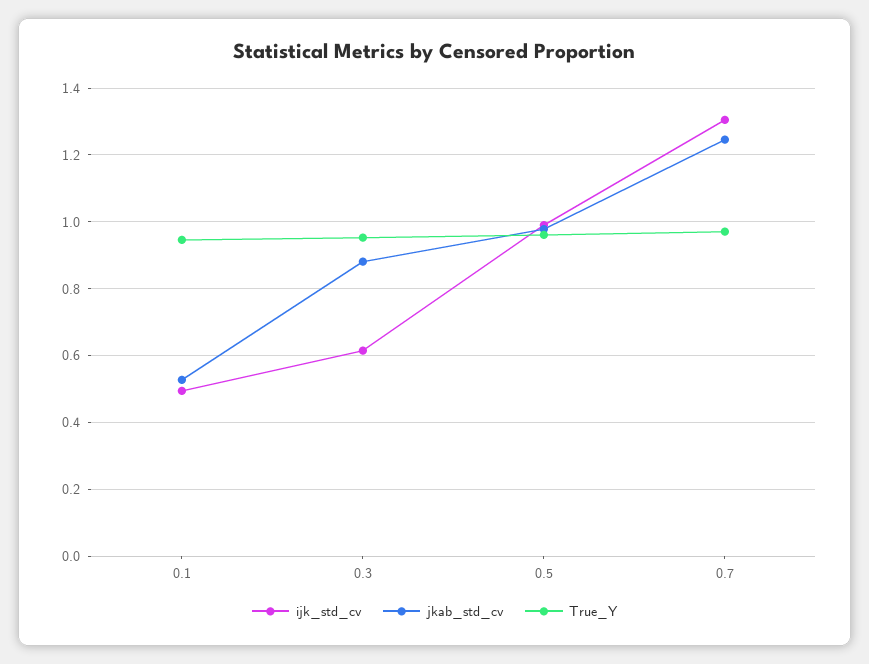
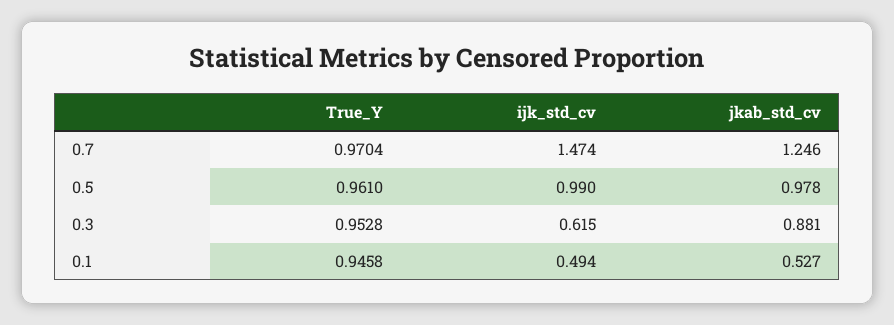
ijk_std_cv, 0.7: 1.3 -> 1.474

